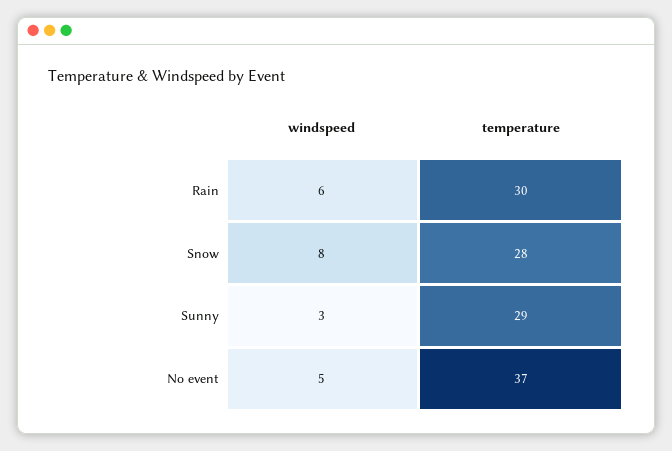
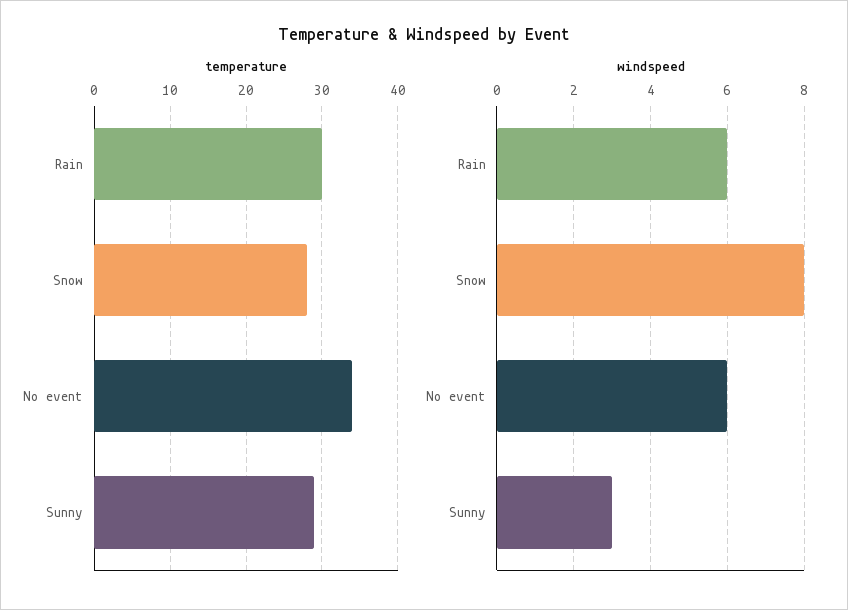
windspeed, No event: 5 -> 6
temperature, No event: 37 -> 34

